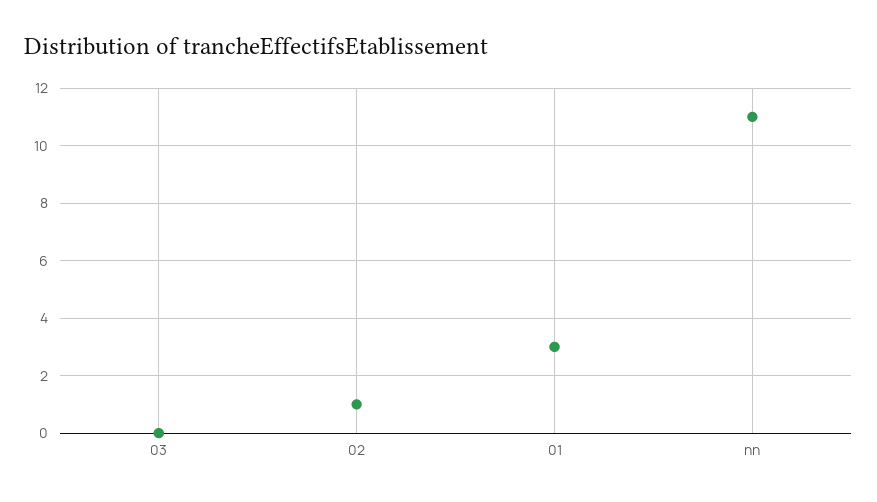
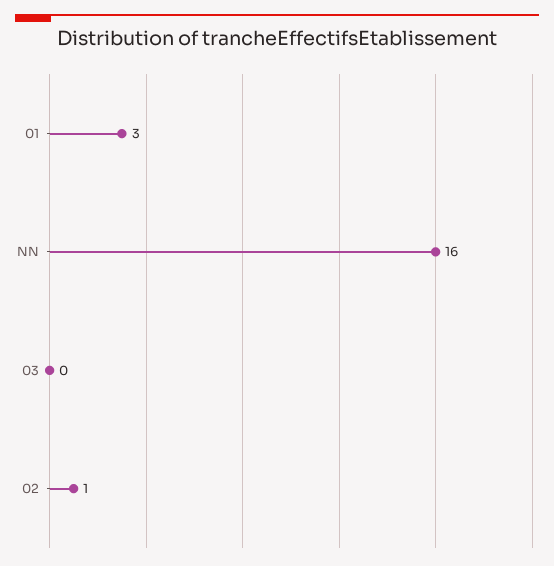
nn: 11 -> 16

